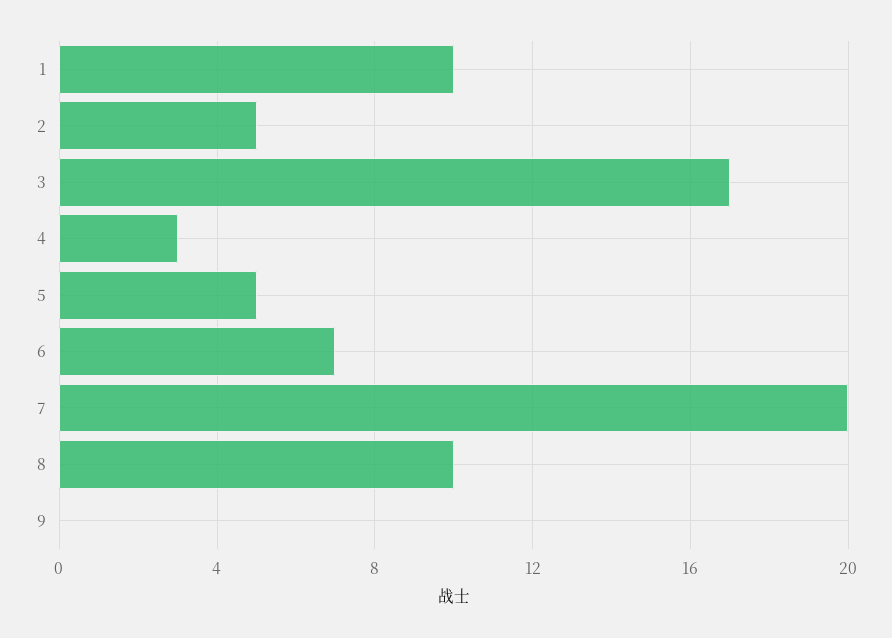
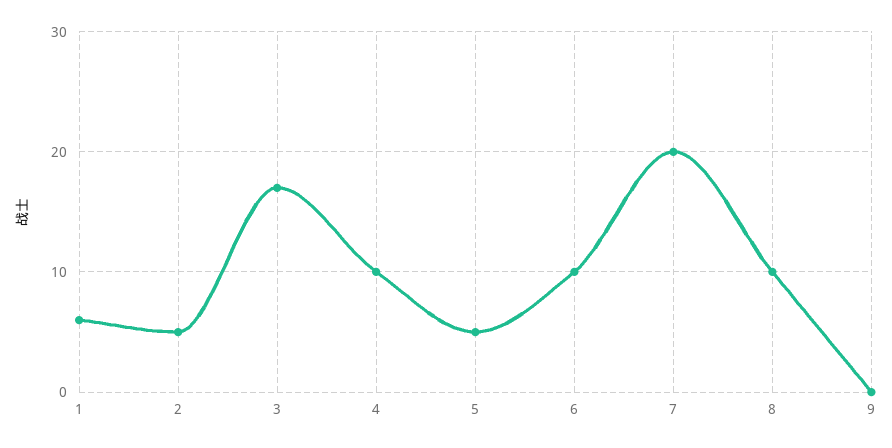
1: 10 -> 6
4: 3 -> 10
6: 7 -> 10

